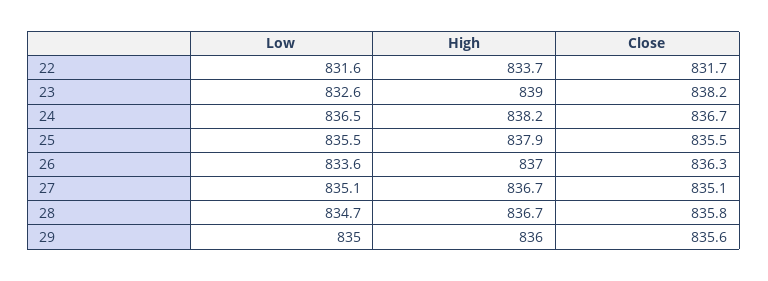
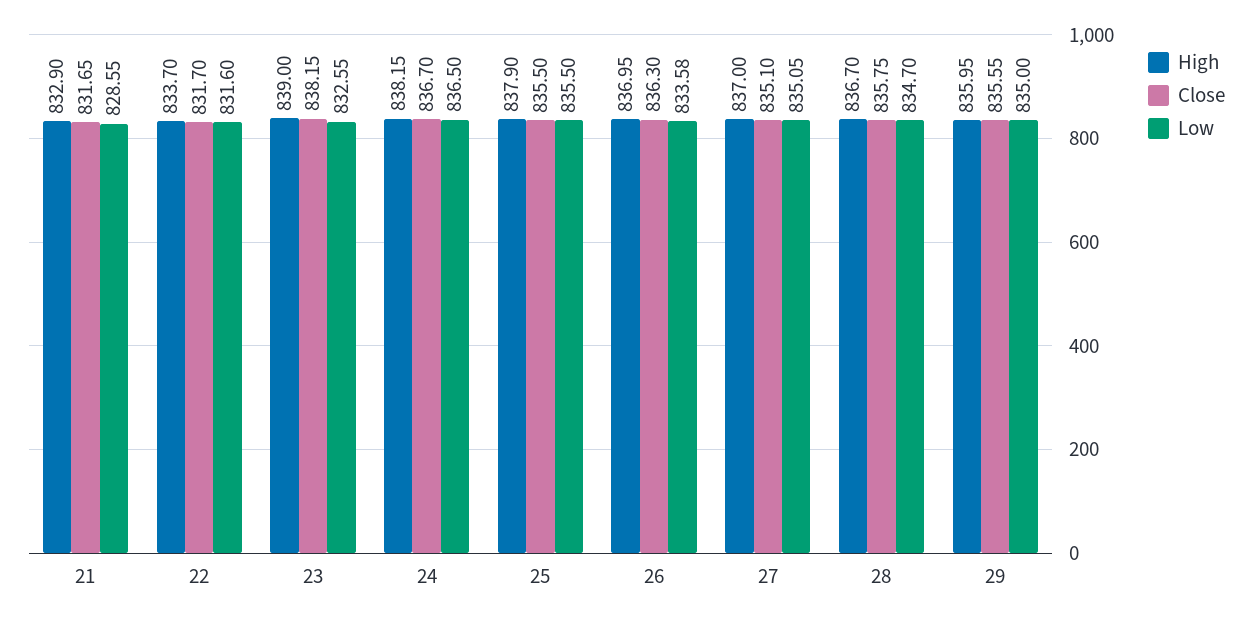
High, 27: 836.7 -> 837
High, 21: none -> 832.9
Close, 21: none -> 831.65
Low, 21: none -> 828.55

